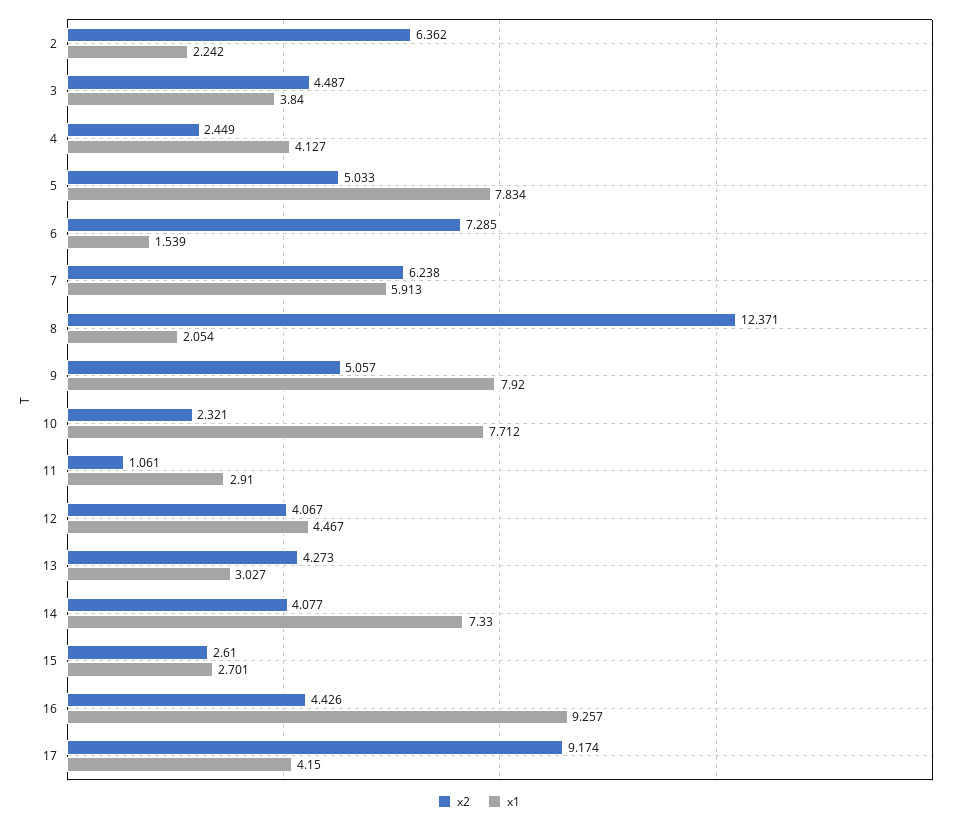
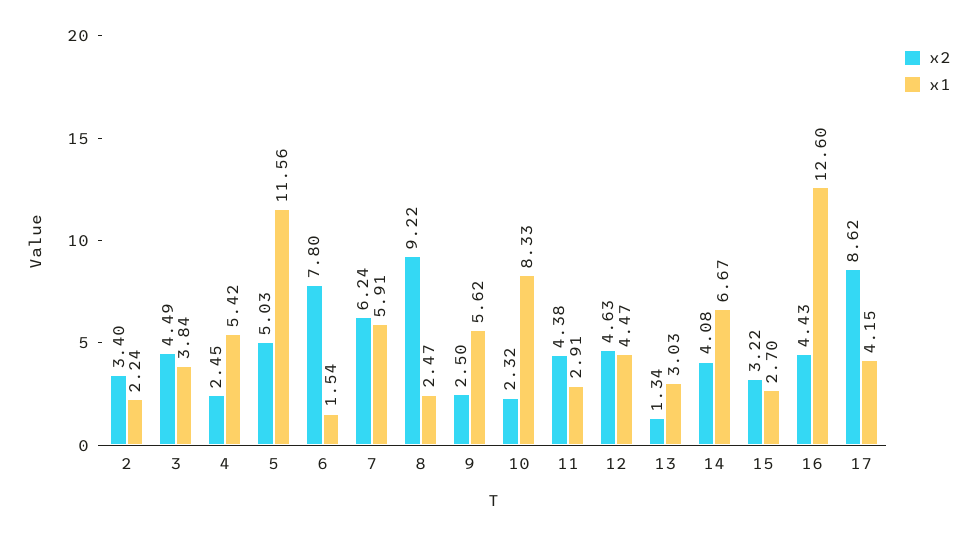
x2, 2: 6.362 -> 3.4
x1, 4: 4.127 -> 5.42
x1, 5: 7.834 -> 11.56
x2, 6: 7.285 -> 7.8
x2, 8: 12.371 -> 9.22
x1, 8: 2.054 -> 2.47
x2, 9: 5.057 -> 2.5
x1, 9: 7.92 -> 5.62
x1, 10: 7.712 -> 8.33
x2, 11: 1.061 -> 4.38
x2, 12: 4.067 -> 4.63
x2, 13: 4.273 -> 1.34
x1, 14: 7.33 -> 6.67
x2, 15: 2.61 -> 3.22
x1, 16: 9.257 -> 12.6
x2, 17: 9.174 -> 8.62

